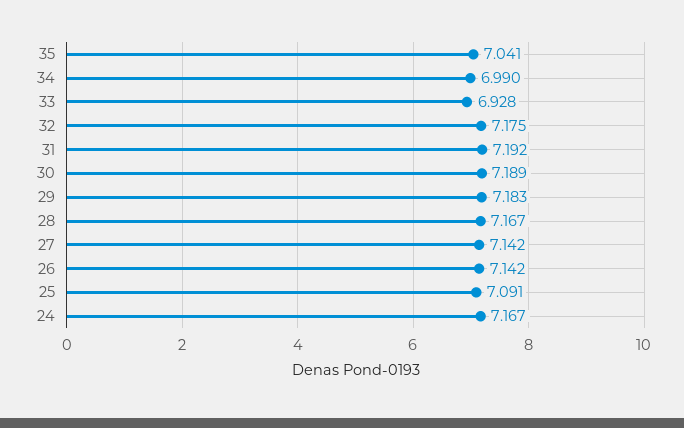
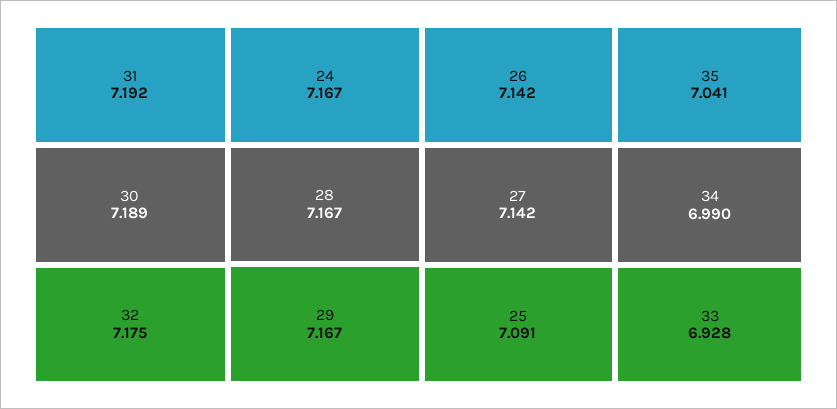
29: 7.183 -> 7.167

